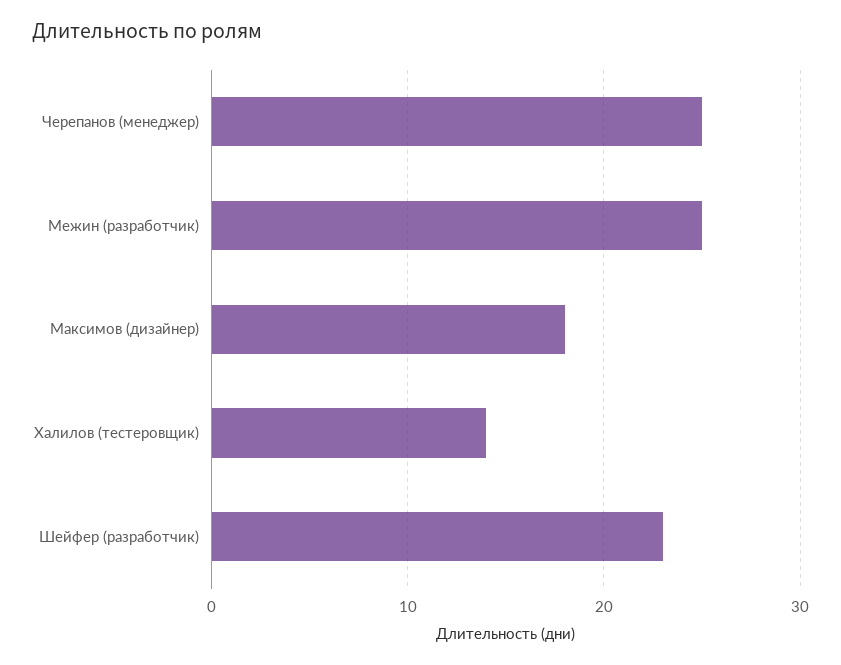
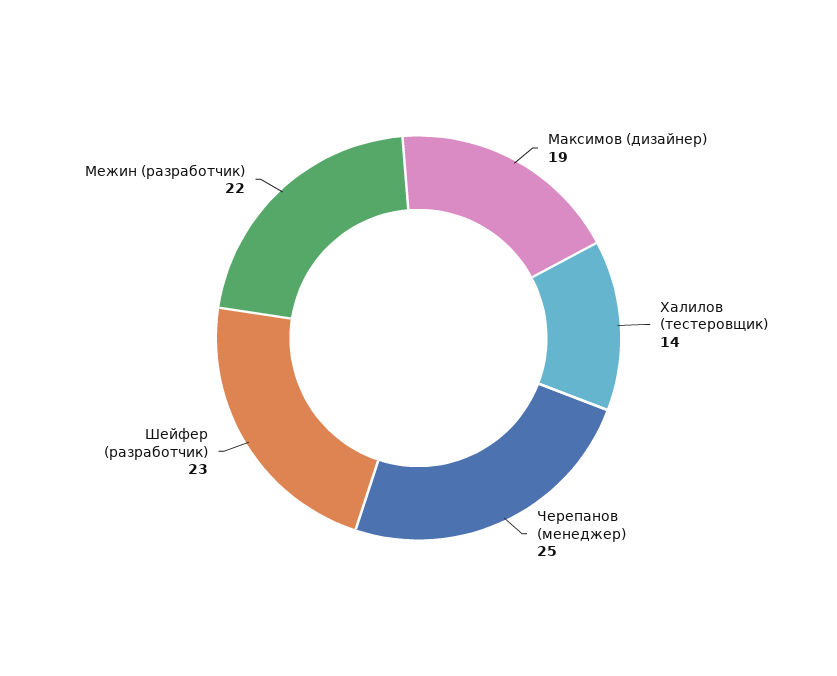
Межин (разработчик): 25 -> 22
Максимов (дизайнер): 18 -> 19

